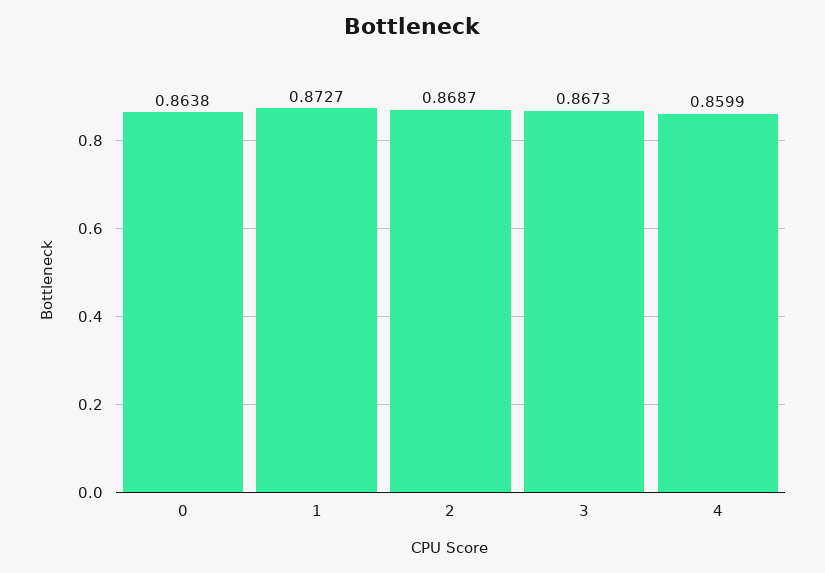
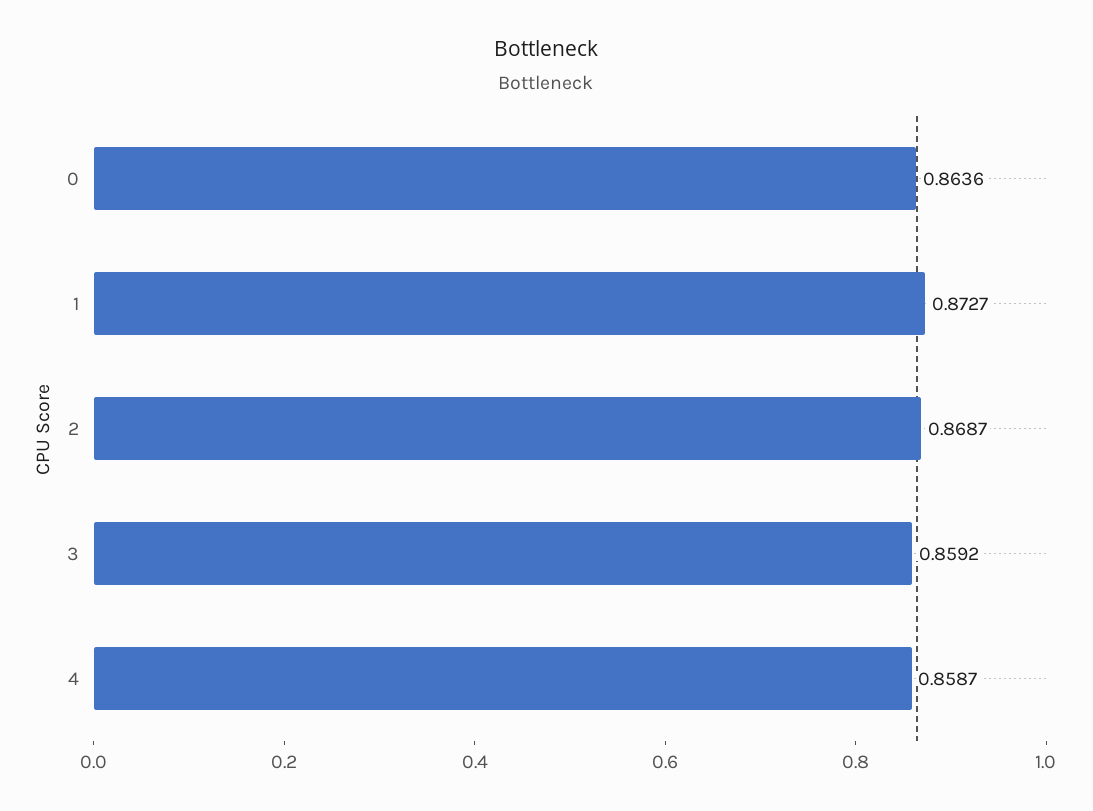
0: 0.8638 -> 0.8636
3: 0.8673 -> 0.8592
4: 0.8599 -> 0.8587

